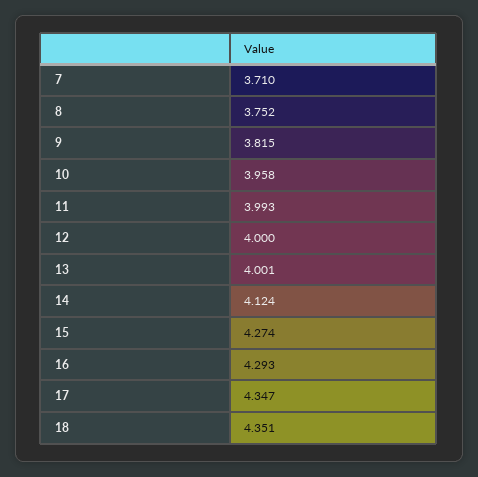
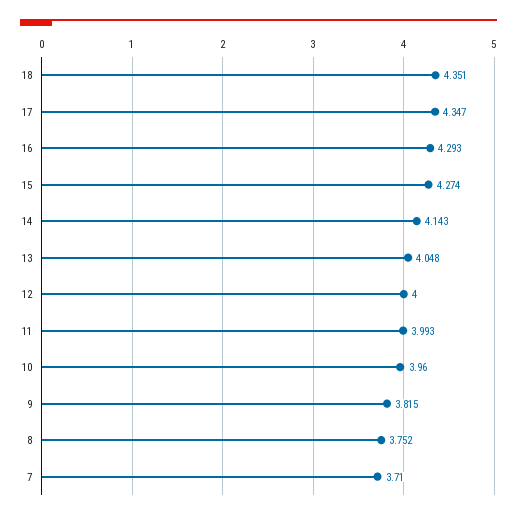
10: 3.958 -> 3.96
13: 4.001 -> 4.048
14: 4.124 -> 4.143

